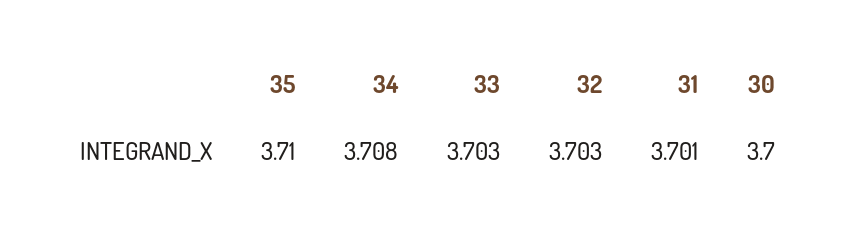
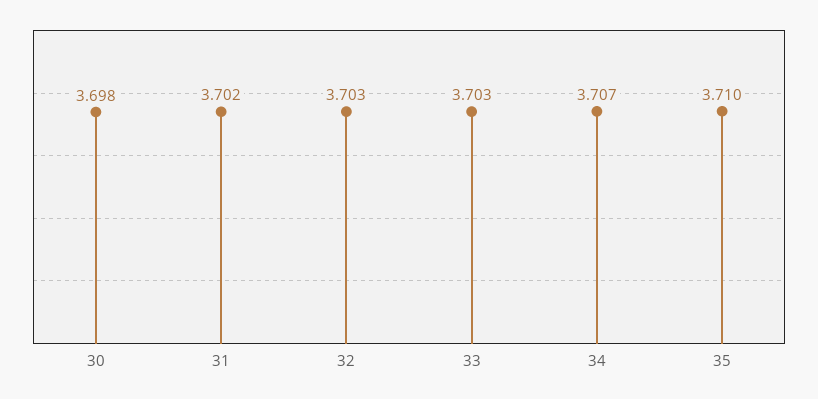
34: 3.708 -> 3.707
31: 3.701 -> 3.702
30: 3.7 -> 3.698

